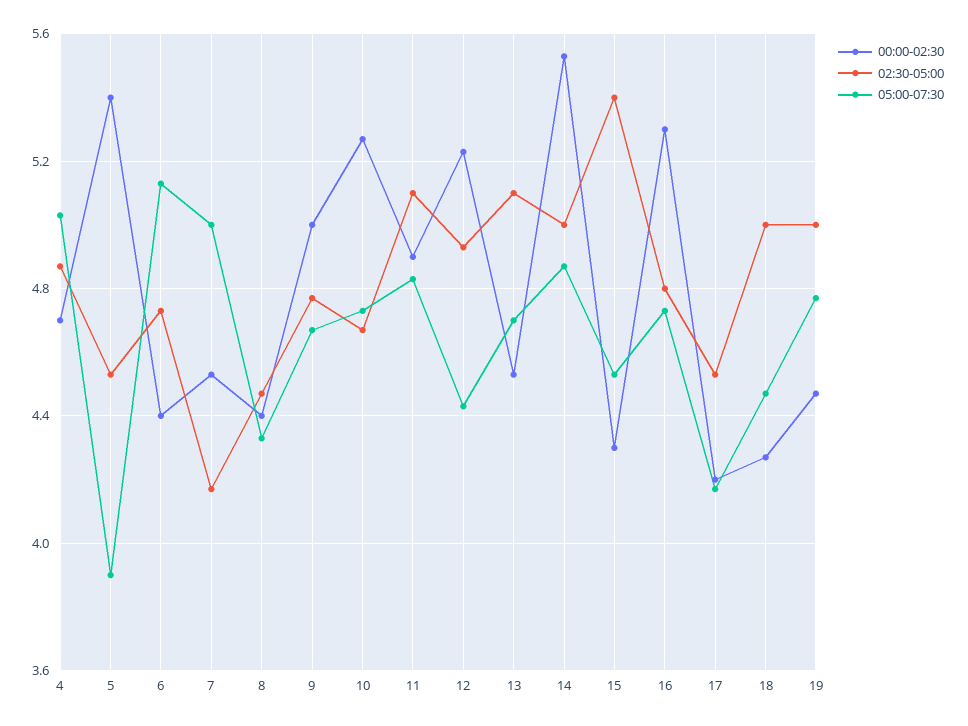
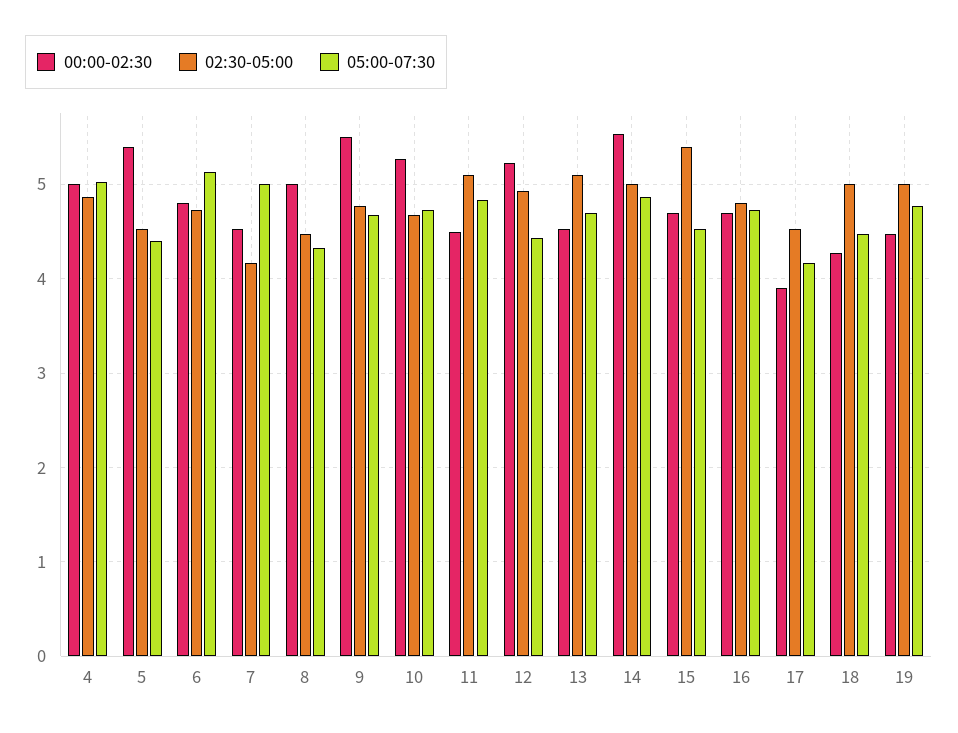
00:00-02:30, 4: 4.7 -> 5
05:00-07:30, 5: 3.9 -> 4.4
00:00-02:30, 6: 4.4 -> 4.8
00:00-02:30, 8: 4.4 -> 5
00:00-02:30, 9: 5 -> 5.5
00:00-02:30, 11: 4.9 -> 4.5
00:00-02:30, 15: 4.3 -> 4.7
00:00-02:30, 16: 5.3 -> 4.7
00:00-02:30, 17: 4.2 -> 3.9

